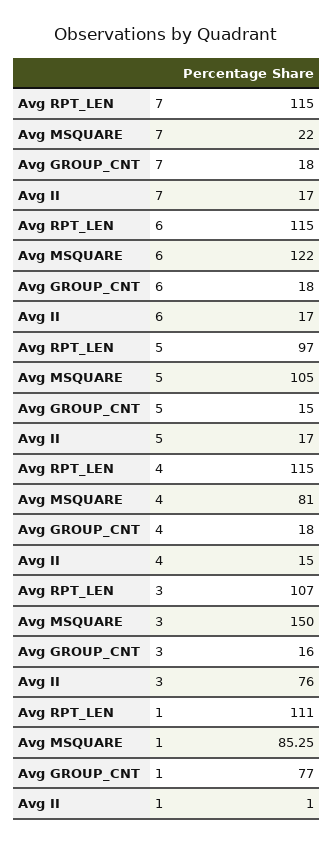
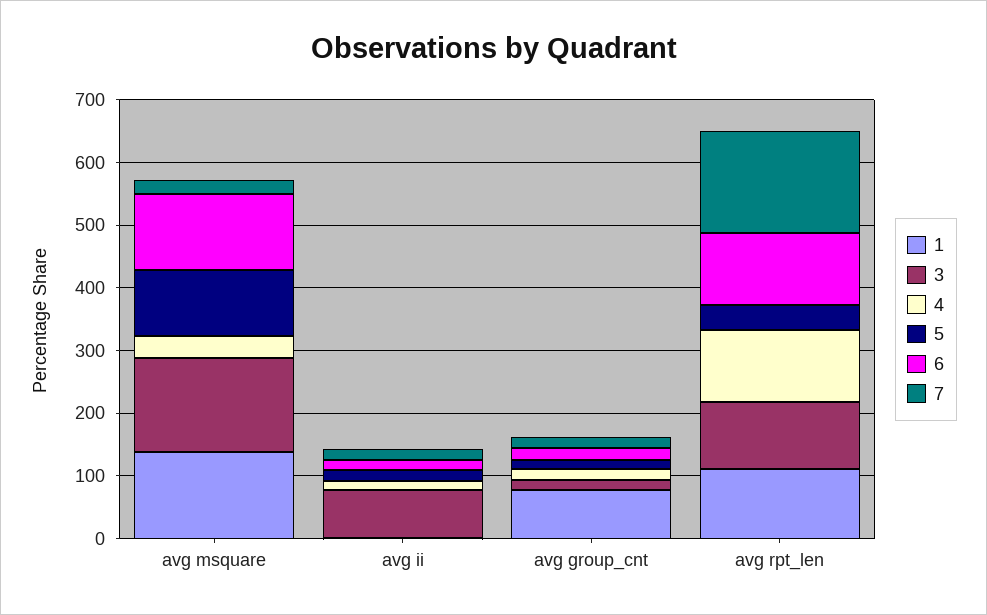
7, Avg RPT_LEN: 115 -> 160
5, Avg RPT_LEN: 97 -> 40
4, Avg MSQUARE: 81 -> 40
1, Avg MSQUARE: 85.25 -> 140

